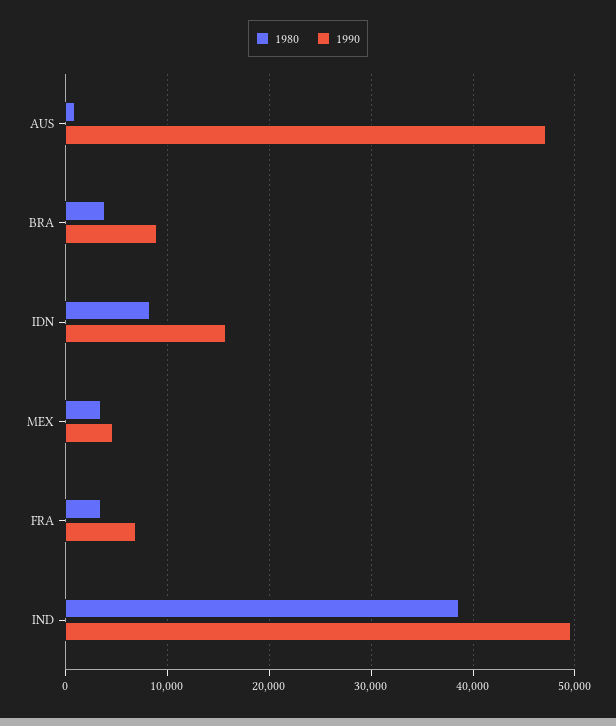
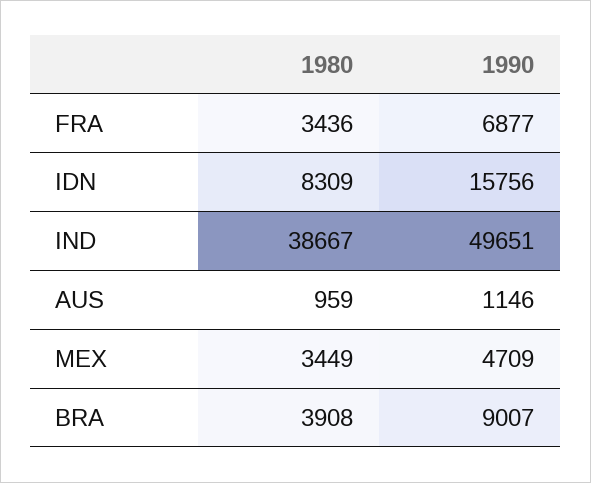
1990, AUS: 47000 -> 1146

